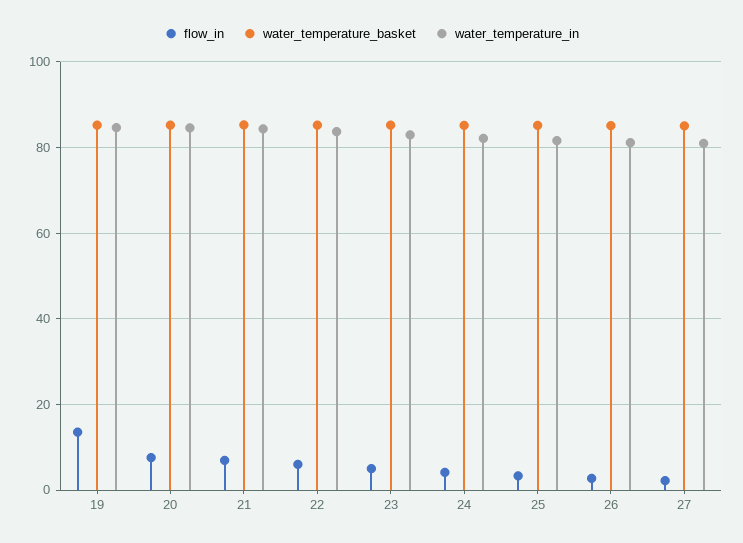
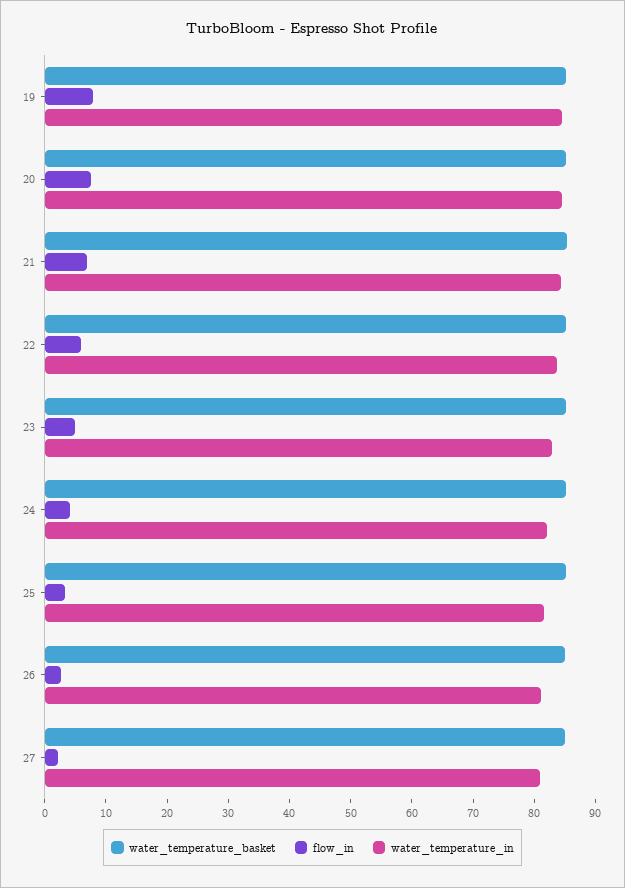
flow_in, 19: 14 -> 8

